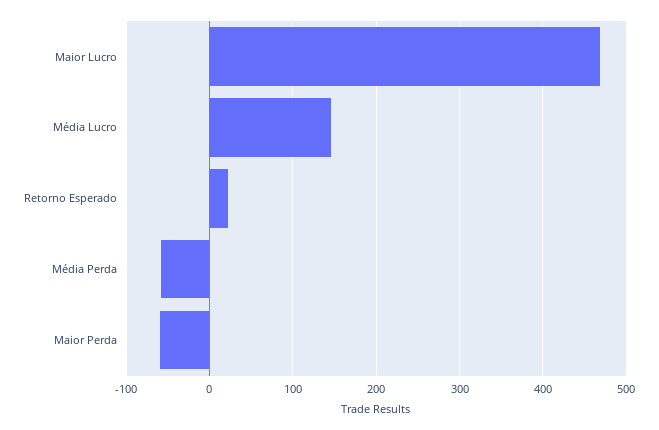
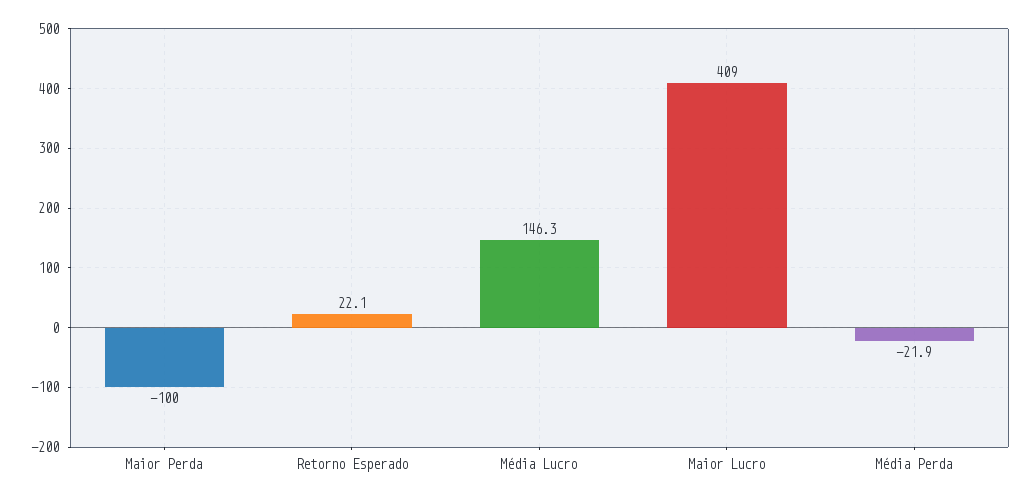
Maior Lucro: 470 -> 409
Média Perda: -60 -> -21.9
Maior Perda: -60 -> -100

